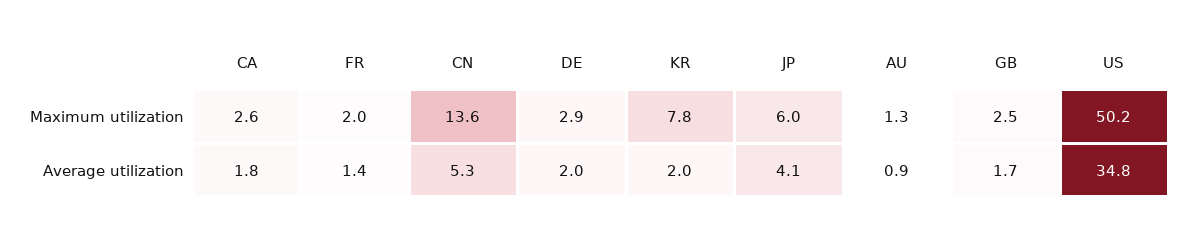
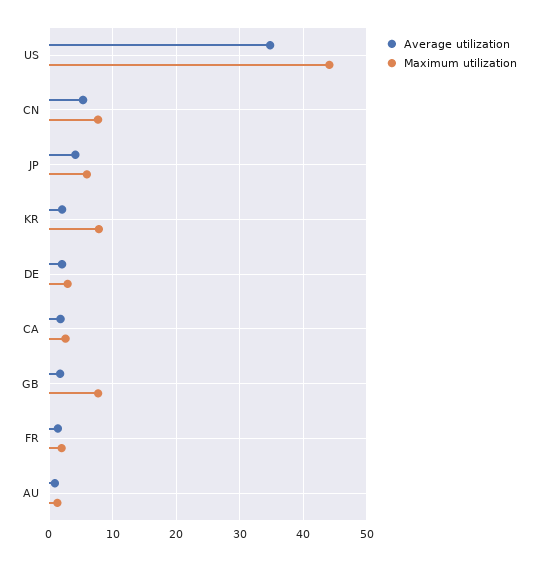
Maximum utilization, CN: 13.6 -> 8
Maximum utilization, GB: 2.5 -> 8
Maximum utilization, US: 50.2 -> 44

